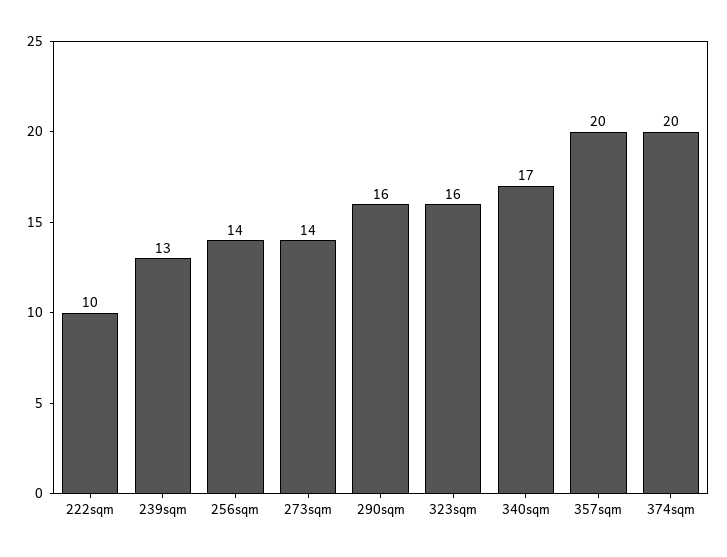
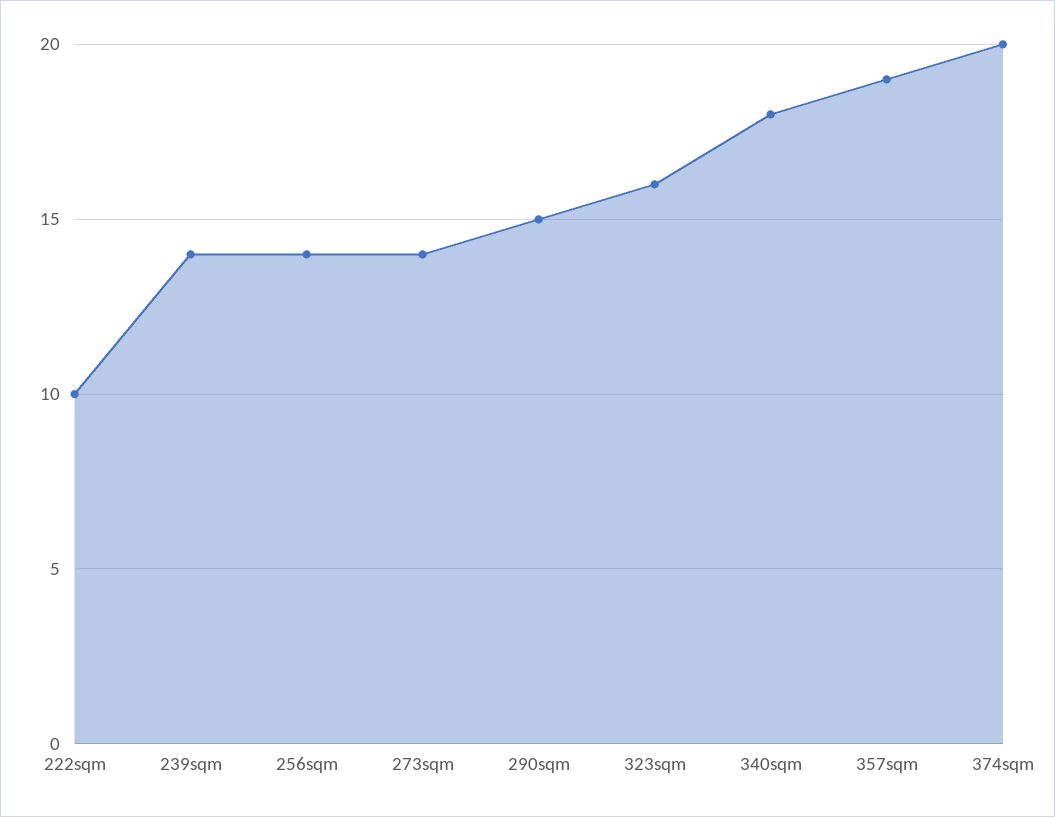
239sqm: 13 -> 14
290sqm: 16 -> 15
340sqm: 17 -> 18
357sqm: 20 -> 19

